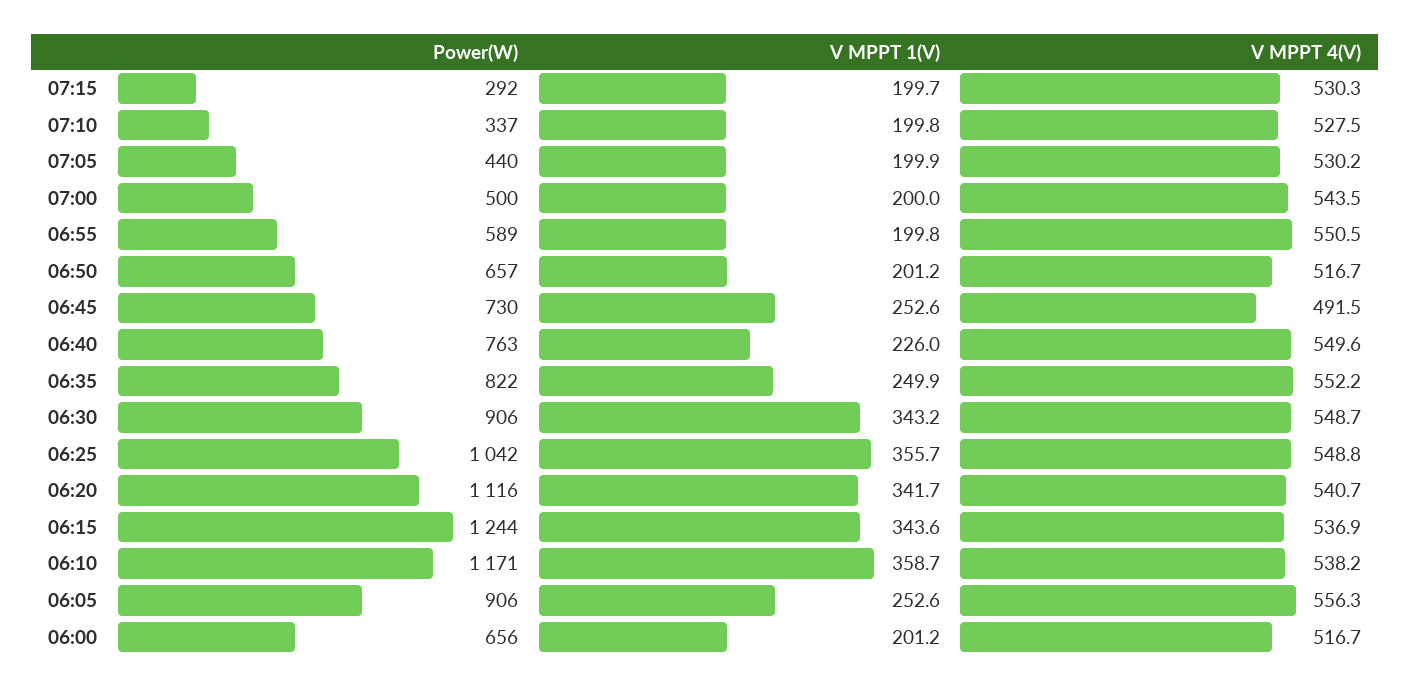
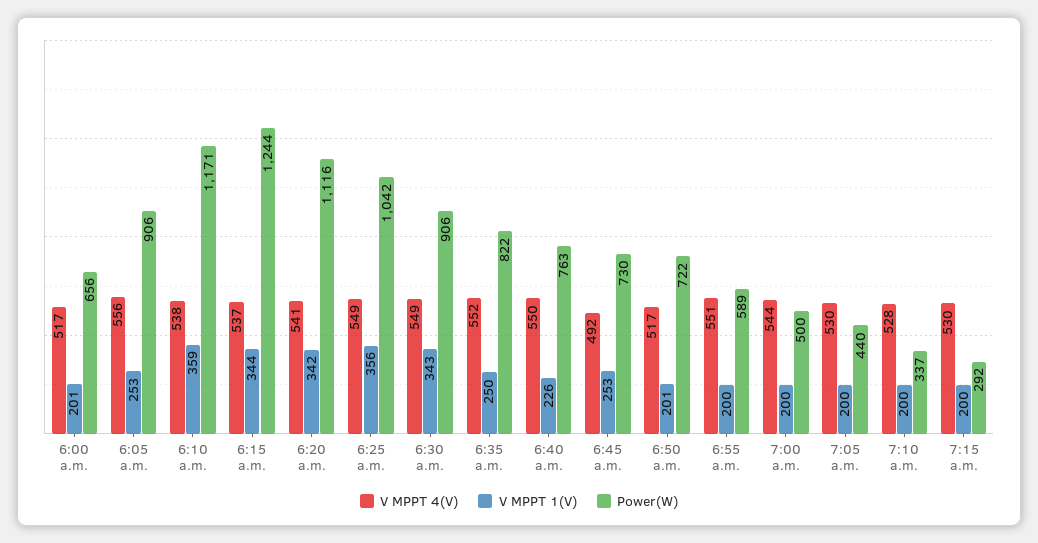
Power(W), 06:50: 657 -> 722

